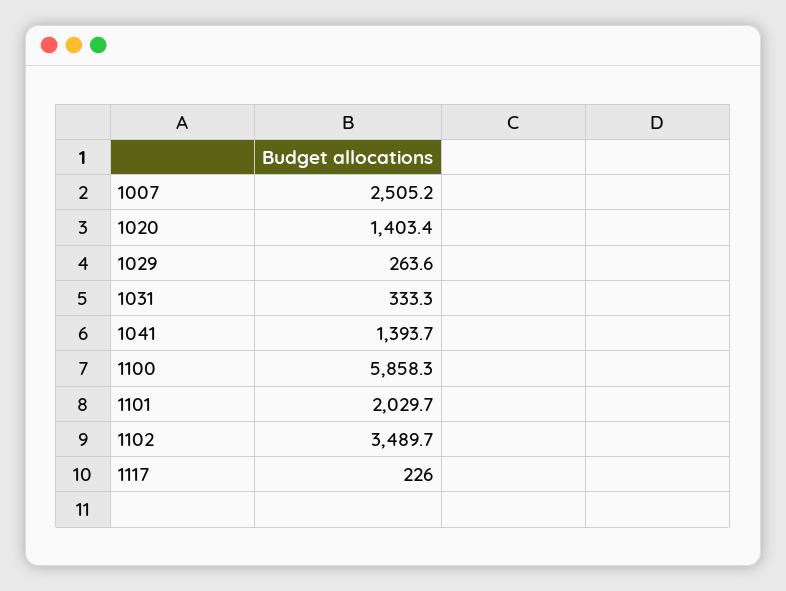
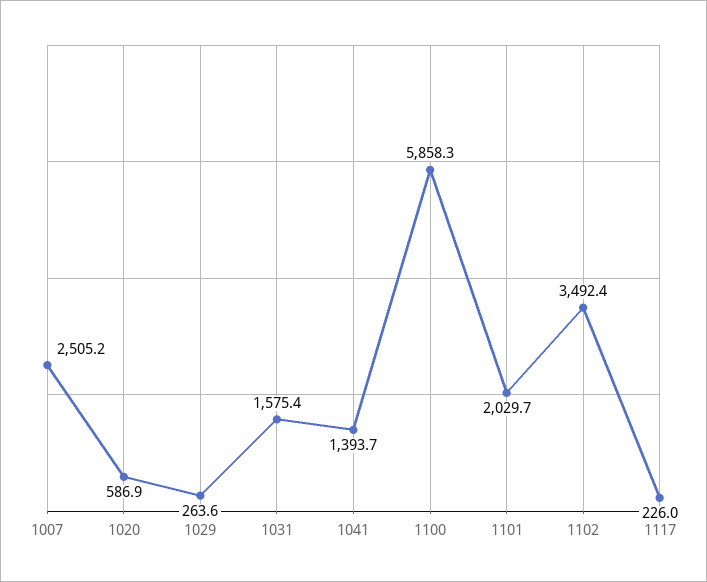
1020: 1403.4 -> 586.9
1031: 333.3 -> 1575.4
1102: 3489.7 -> 3492.4

